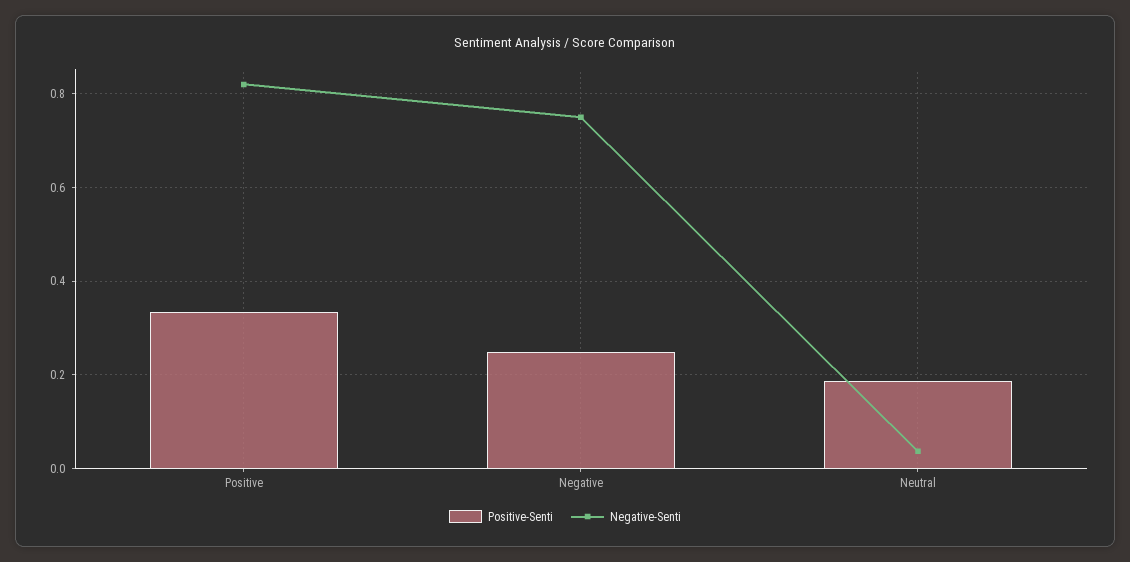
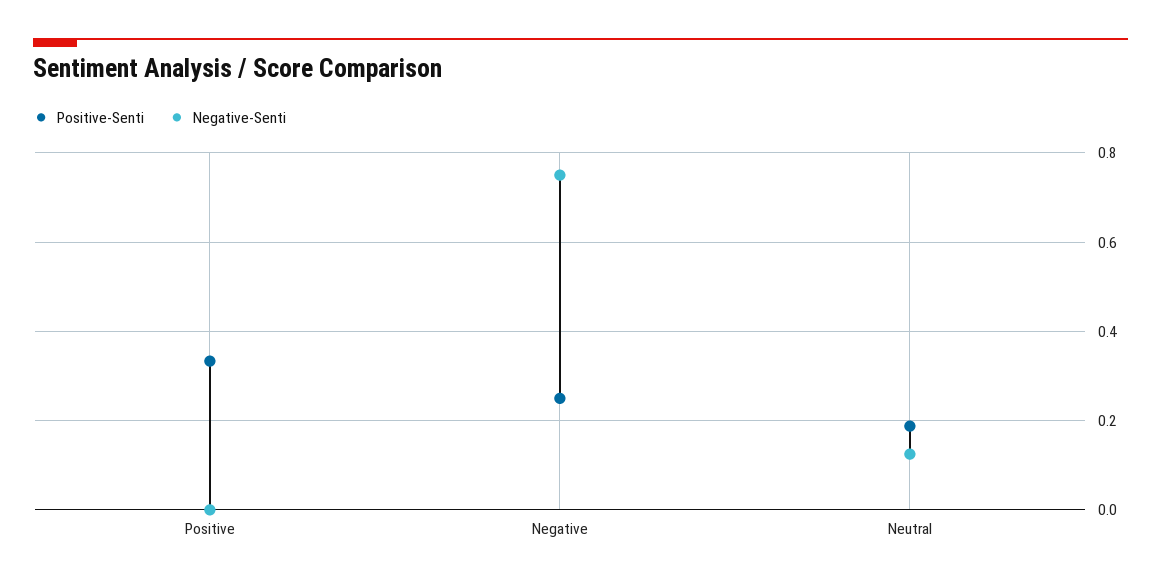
Negative-Senti, Positive: 0.82 -> 0
Negative-Senti, Neutral: 0.04 -> 0.12

